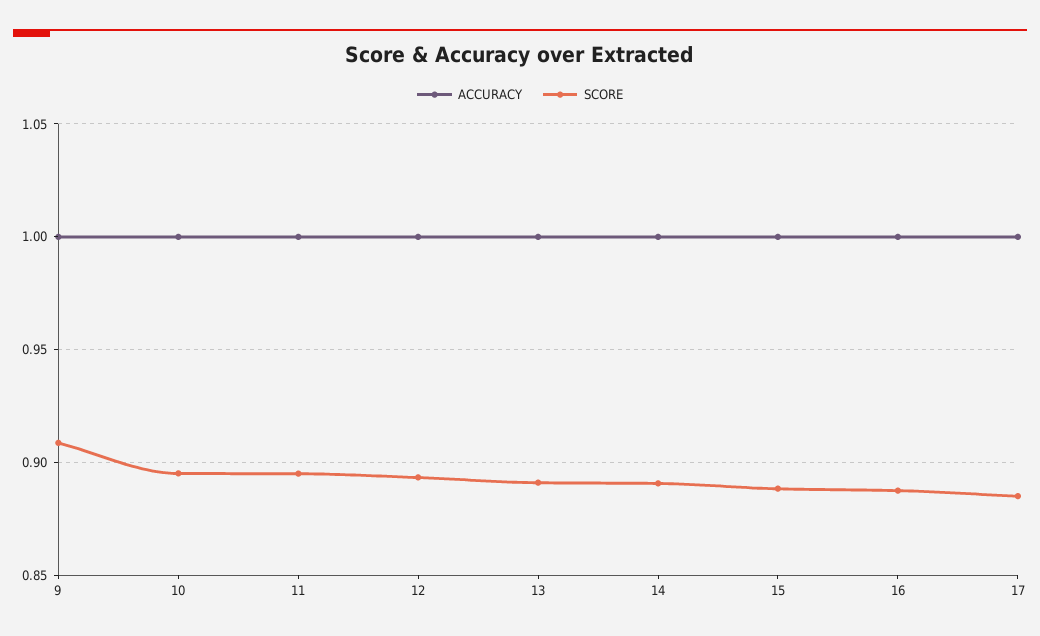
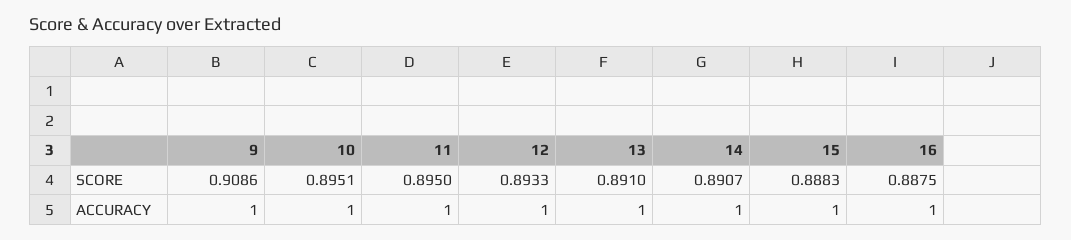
ACCURACY, 17: 1 -> none
SCORE, 17: 0.885 -> none

